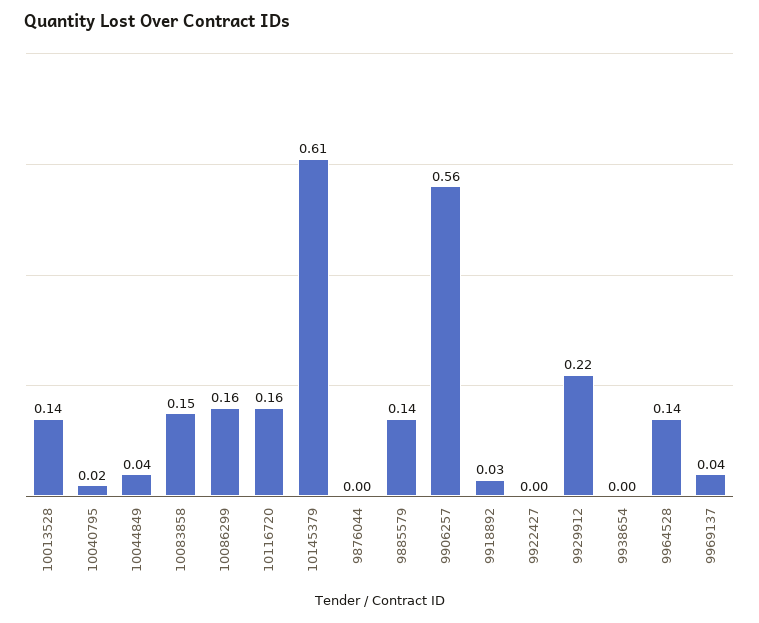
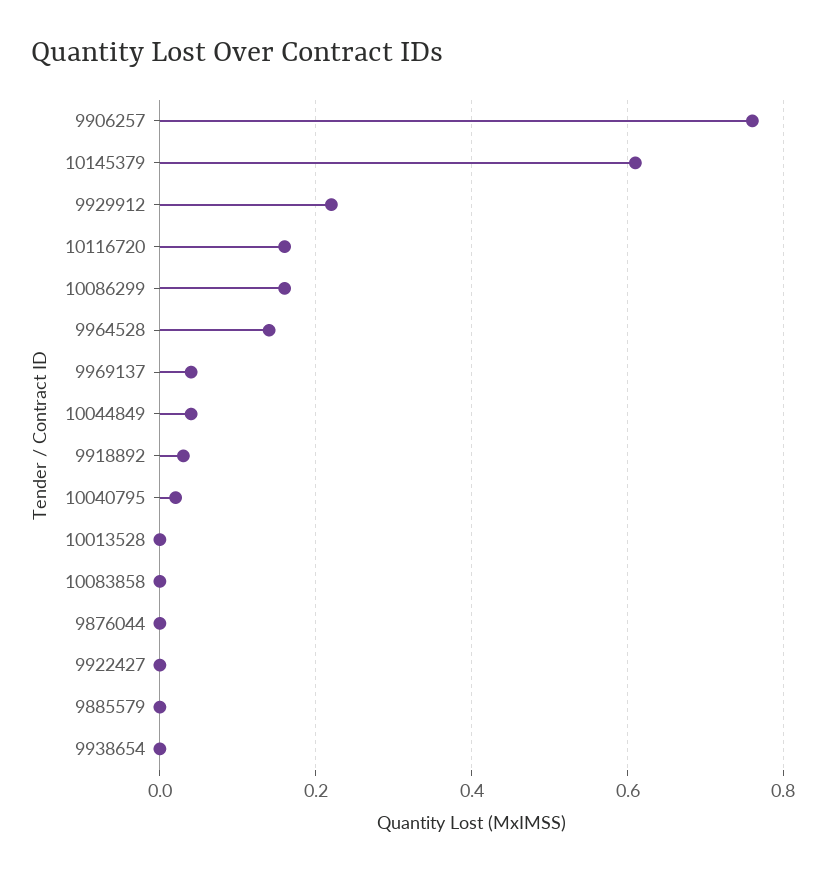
10013528: 0.14 -> 0
10083858: 0.15 -> 0
9885579: 0.14 -> 0
9906257: 0.56 -> 0.75

